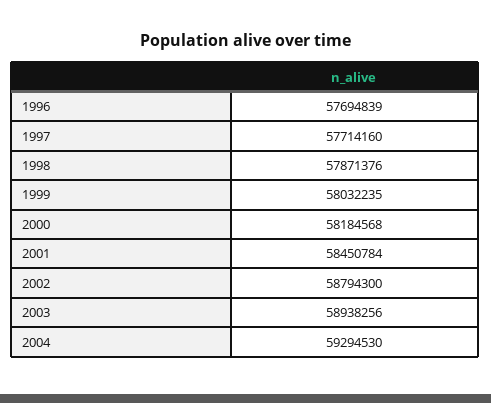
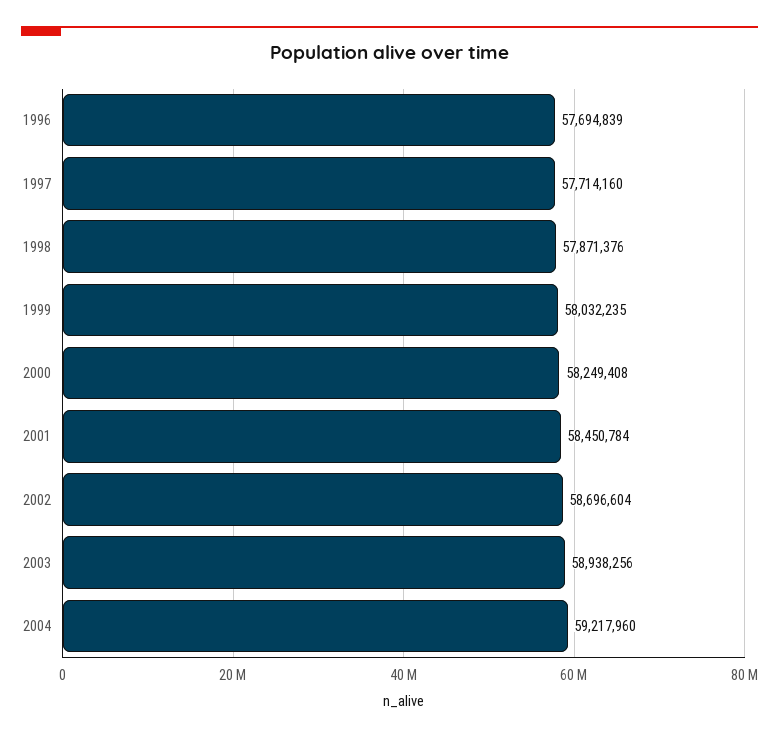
2000: 58184568 -> 58249408
2002: 58794300 -> 58696604
2004: 59294530 -> 59217960

